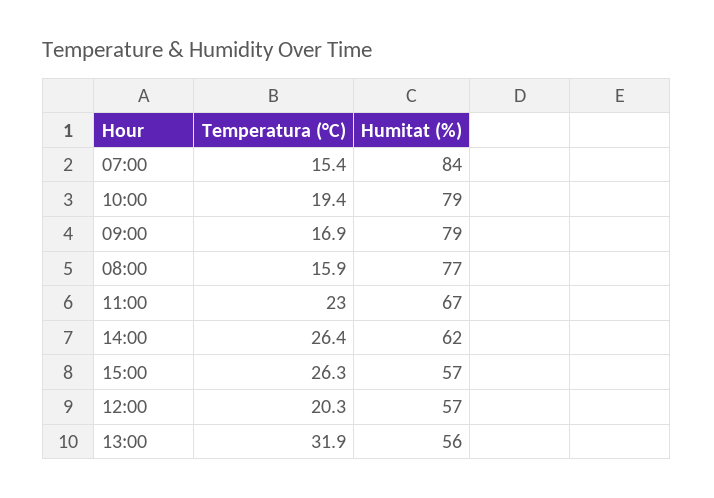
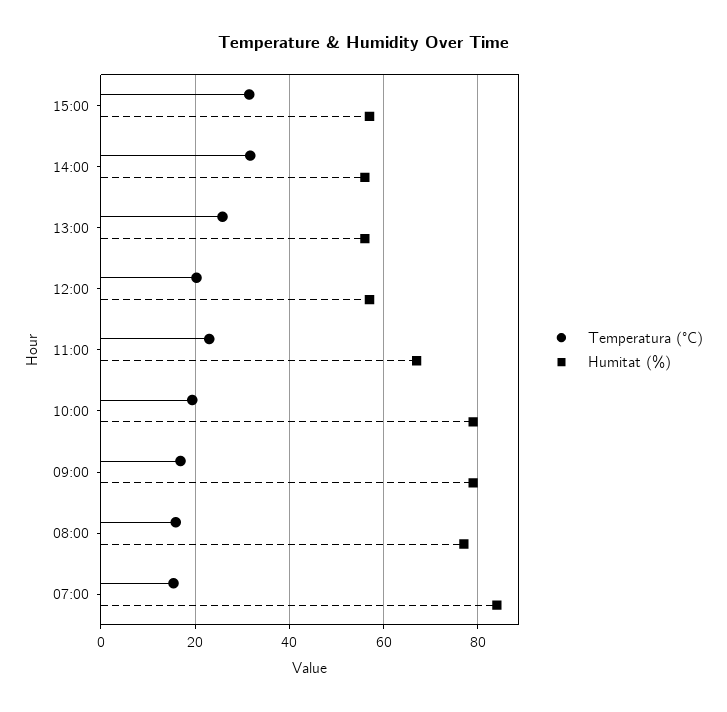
Temperatura (°C), 14:00: 26.4 -> 32
Humitat (%), 14:00: 62 -> 56
Temperatura (°C), 15:00: 26.3 -> 32
Temperatura (°C), 13:00: 31.9 -> 26

